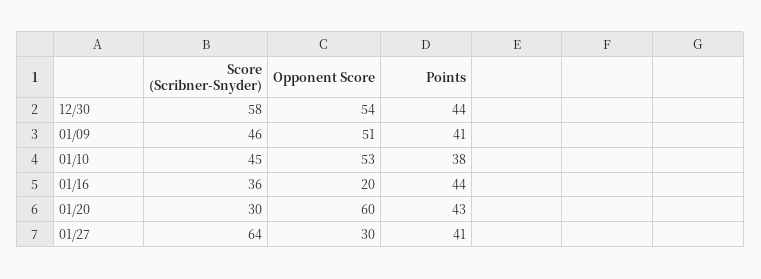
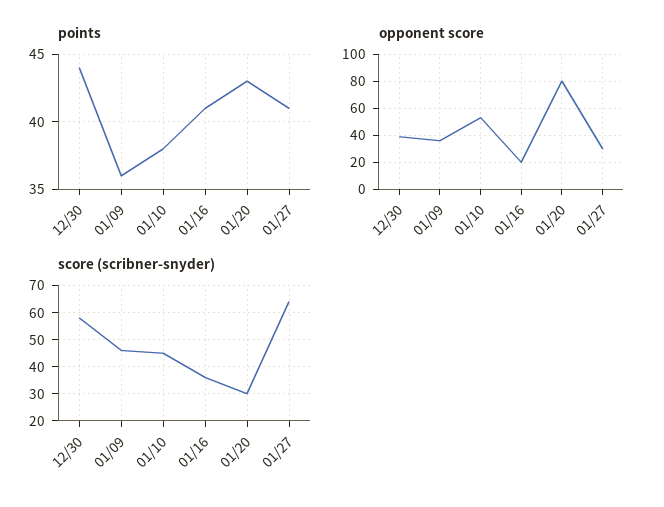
Opponent Score, 12/30: 54 -> 40
Opponent Score, 01/09: 51 -> 35
Points, 01/09: 41 -> 36
Points, 01/16: 44 -> 41
Opponent Score, 01/20: 60 -> 80

